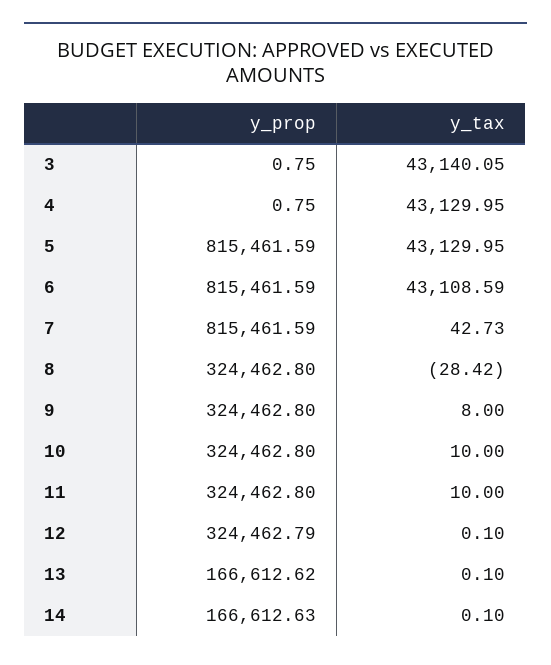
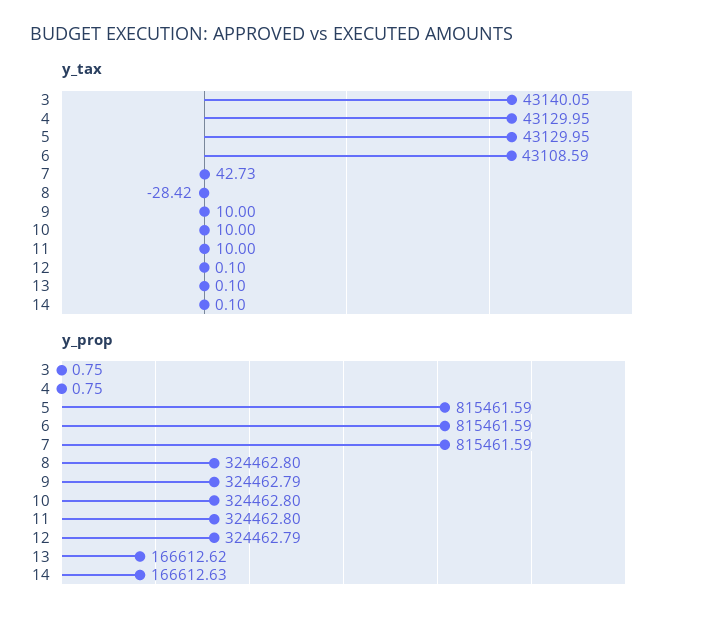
y_prop, 9: 324462.8 -> 324462.79
y_tax, 9: 8 -> 10

